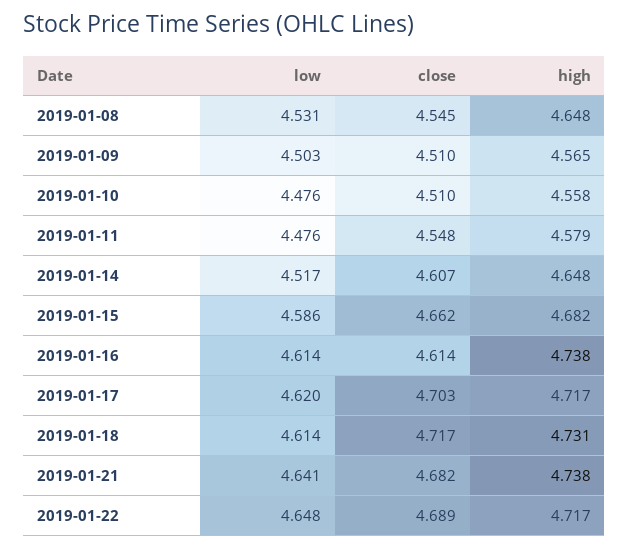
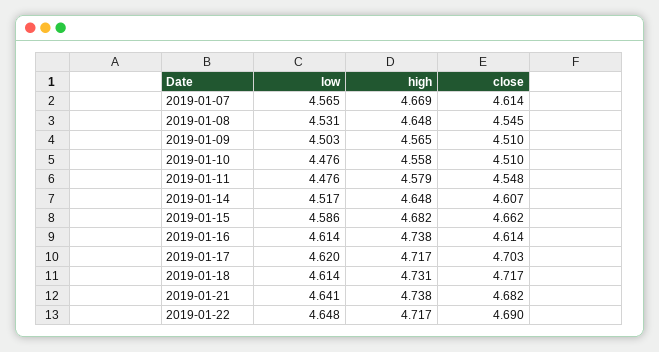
close, 2019-01-22: 4.689 -> 4.69
low, 2019-01-07: none -> 4.565
high, 2019-01-07: none -> 4.669
close, 2019-01-07: none -> 4.614

